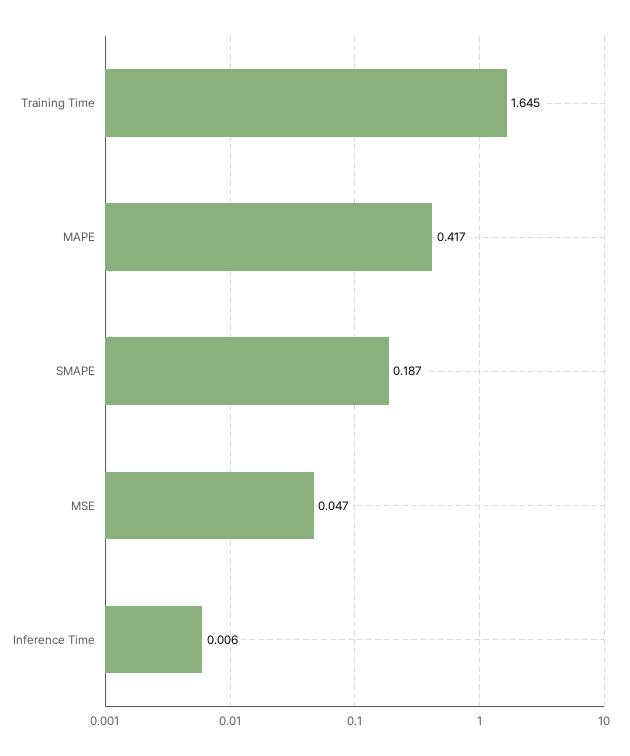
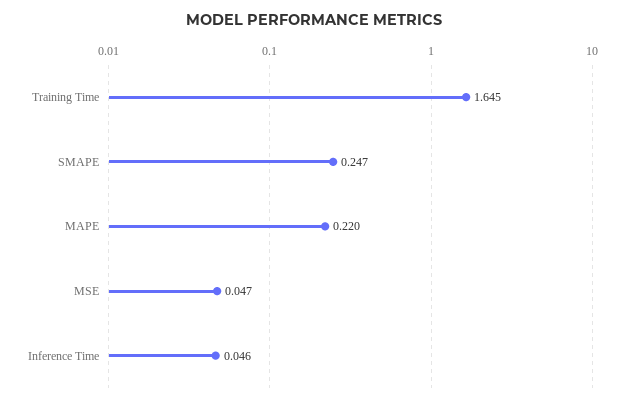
MAPE: 0.417 -> 0.22
SMAPE: 0.187 -> 0.247
Inference Time: 0.006 -> 0.046

